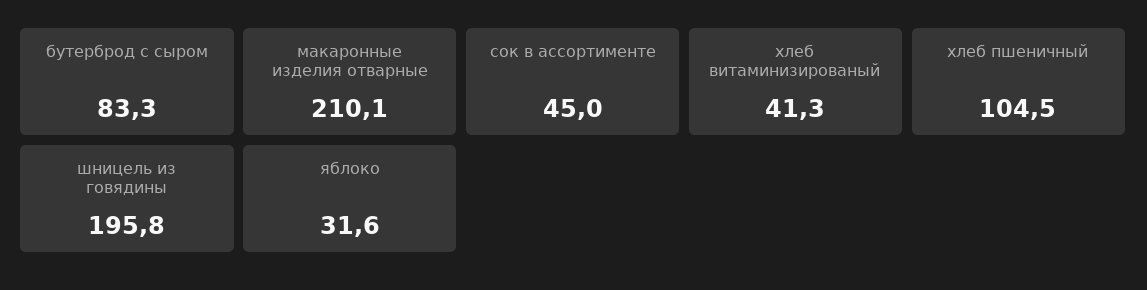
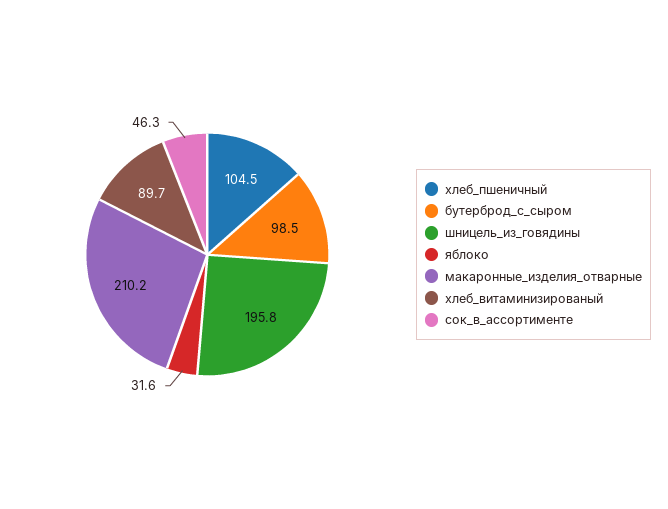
бутерброд с сыром: 83.3 -> 98.5
макаронные изделия отварные: 210.1 -> 210.2
сок в ассортименте: 45 -> 46.3
хлеб витаминизированый: 41.3 -> 89.7

